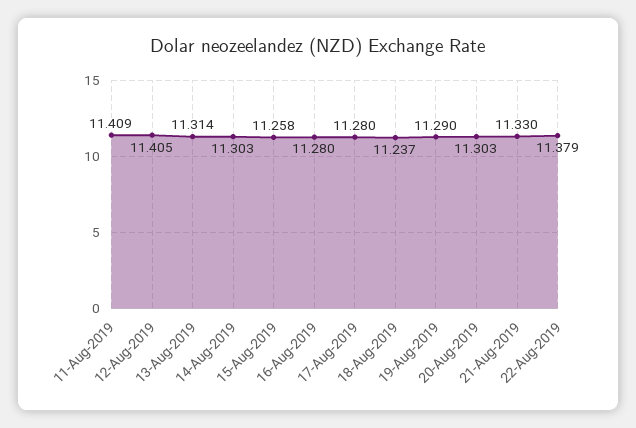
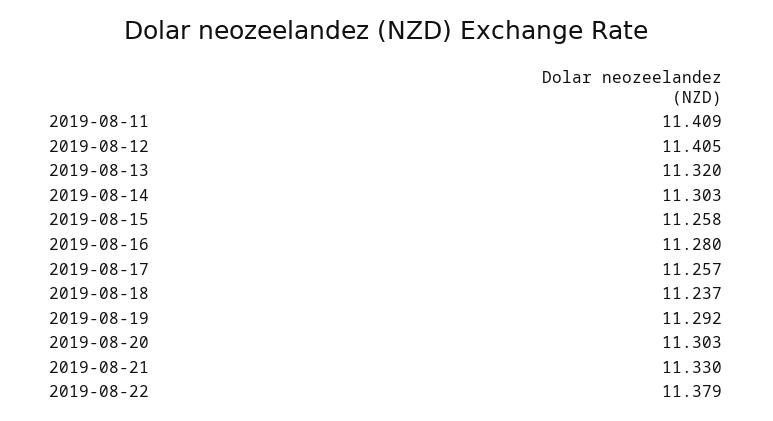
13-Aug-2019: 11.314 -> 11.32
17-Aug-2019: 11.28 -> 11.257
19-Aug-2019: 11.29 -> 11.292

